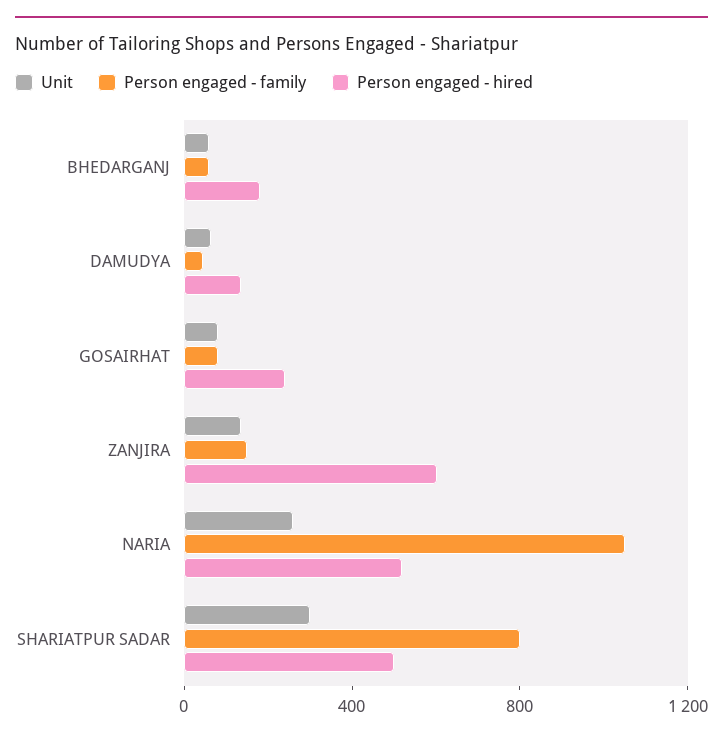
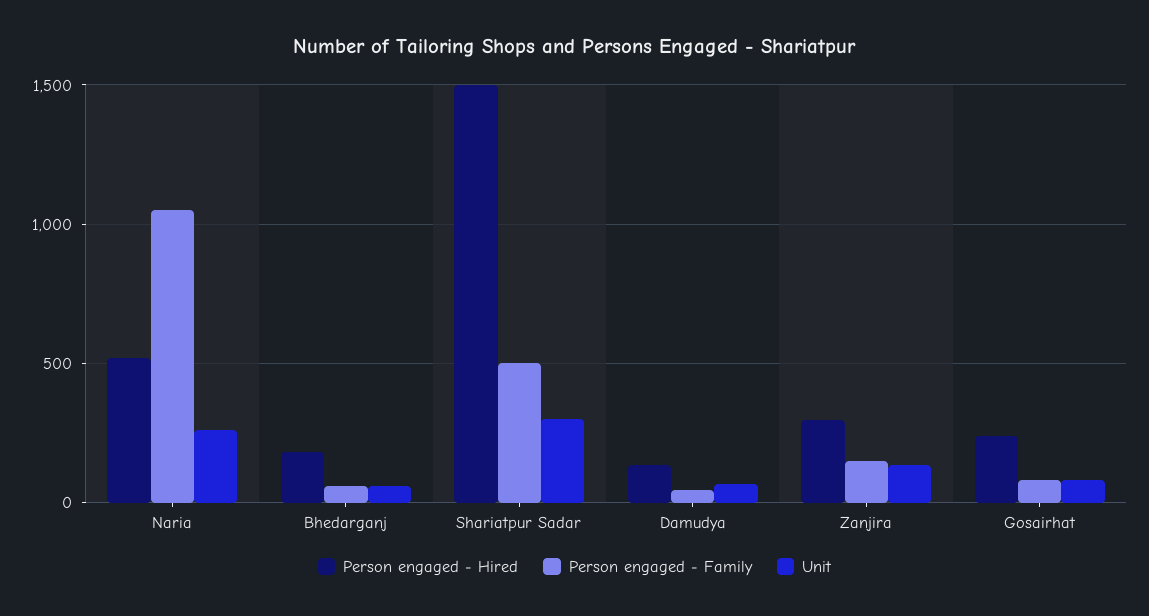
Person engaged - hired, ZANJIRA: 600 -> 300
Person engaged - family, SHARIATPUR SADAR: 800 -> 500
Person engaged - hired, SHARIATPUR SADAR: 500 -> 1500

